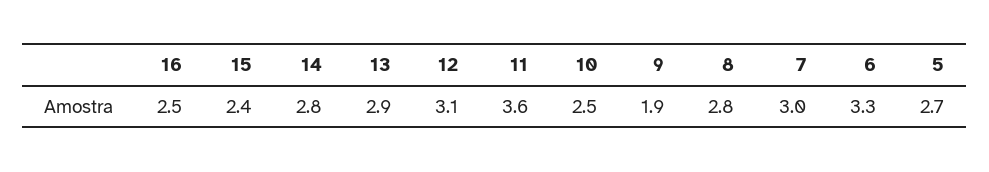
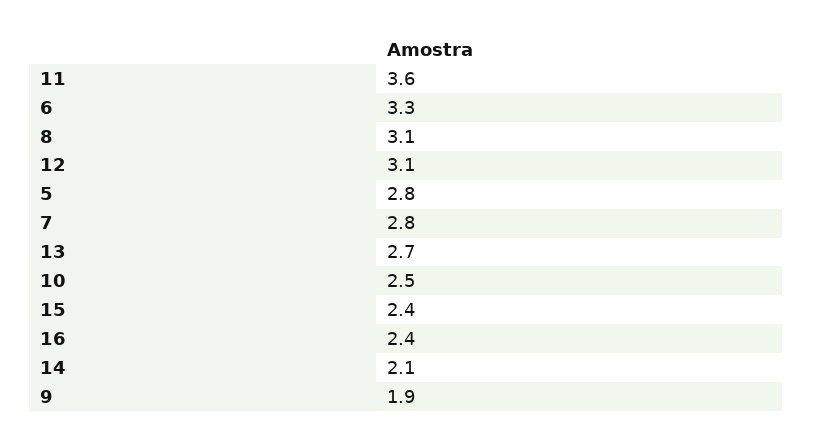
16: 2.5 -> 2.4
14: 2.8 -> 2.1
13: 2.9 -> 2.7
8: 2.8 -> 3.1
7: 3 -> 2.8
5: 2.7 -> 2.8

